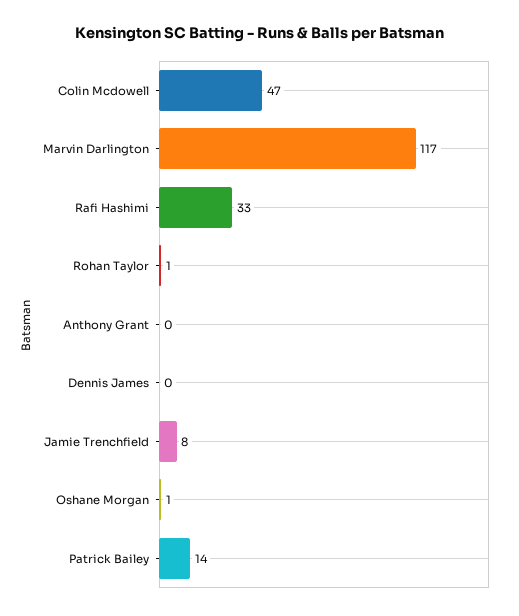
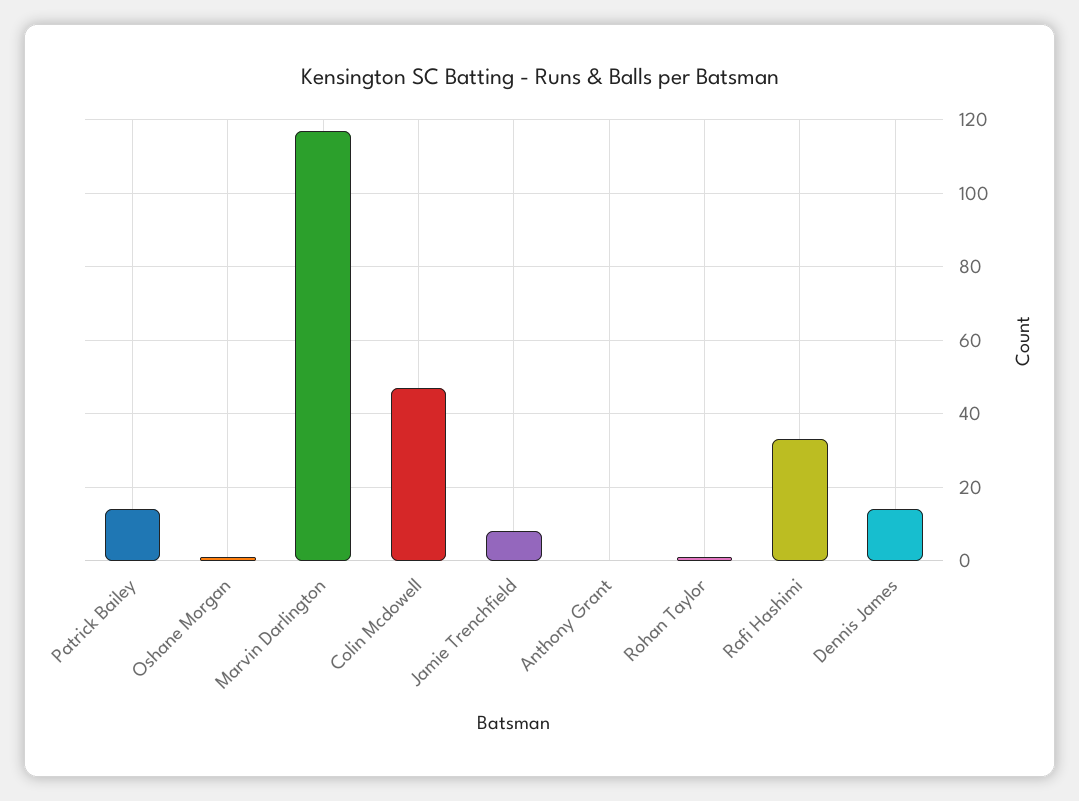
Dennis James: 0 -> 15

